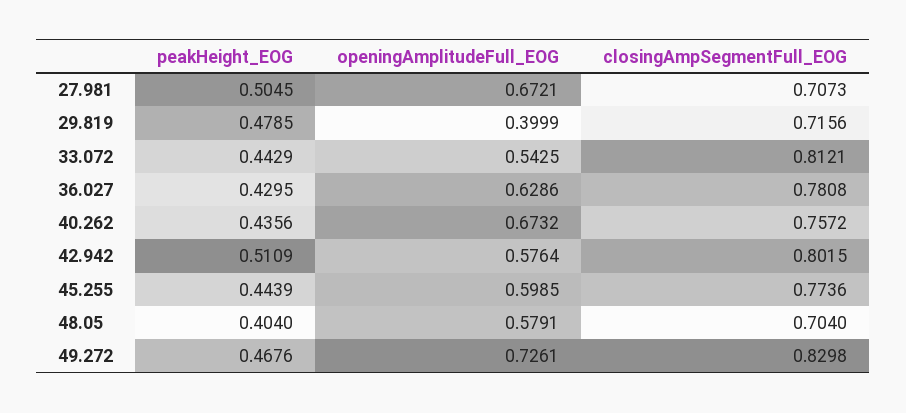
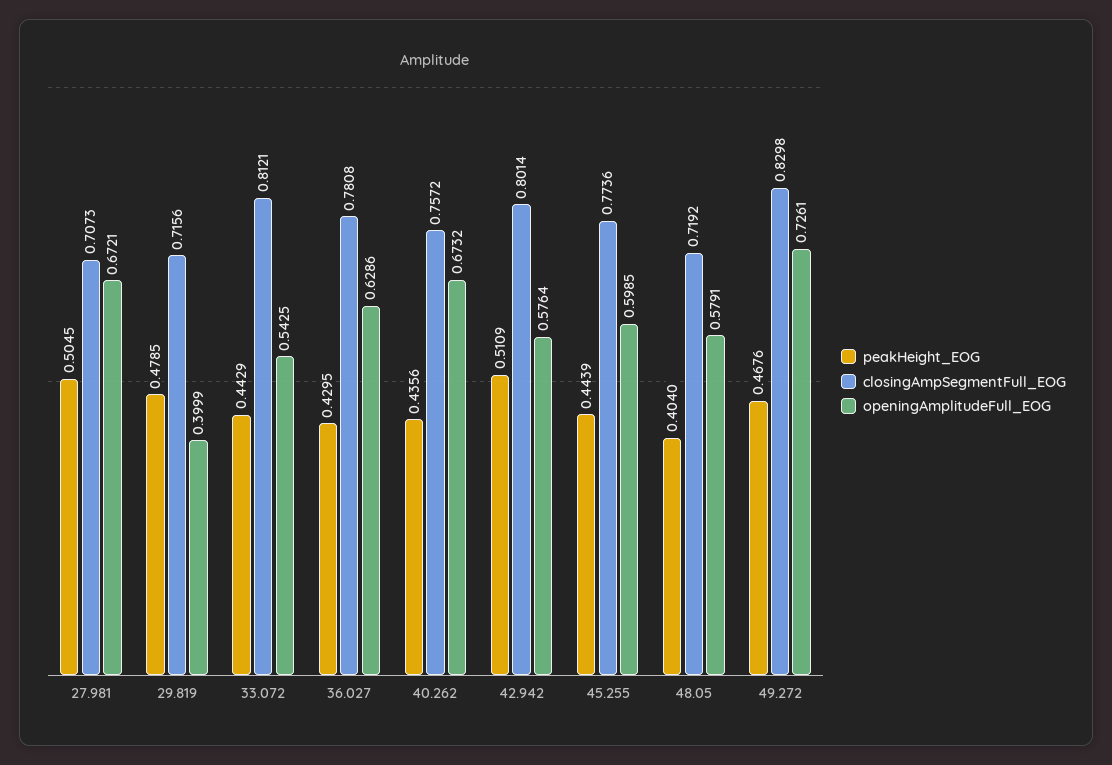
closingAmpSegmentFull_EOG, 42.942: 0.8015 -> 0.8014
closingAmpSegmentFull_EOG, 48.05: 0.704 -> 0.7192

